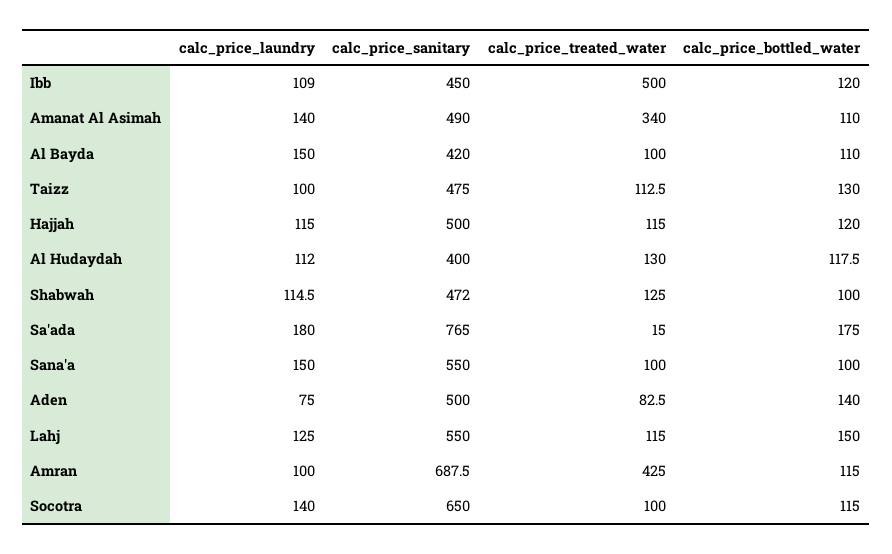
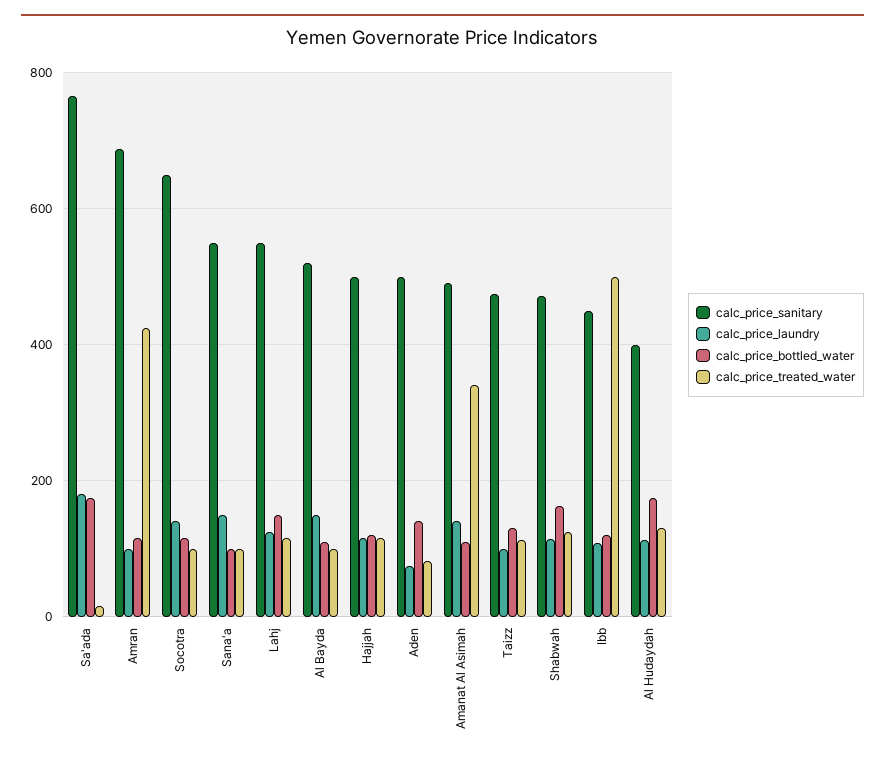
calc_price_sanitary, Al Bayda: 420 -> 520
calc_price_bottled_water, Al Hudaydah: 117.5 -> 180
calc_price_bottled_water, Shabwah: 100 -> 160

